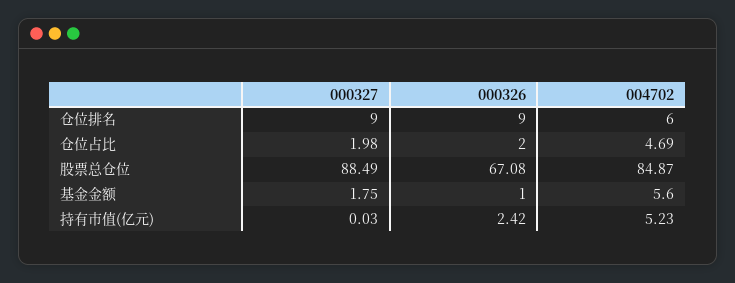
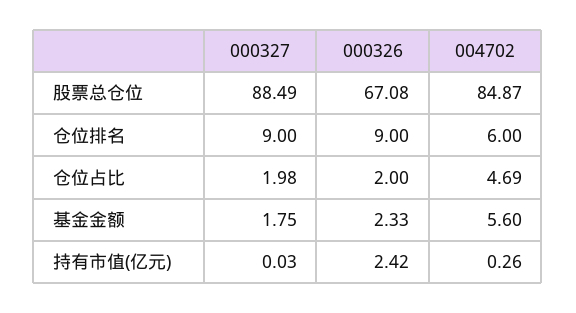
000326, 基金金额: 1 -> 2.33
004702, 持有市值(亿元): 5.23 -> 0.26

